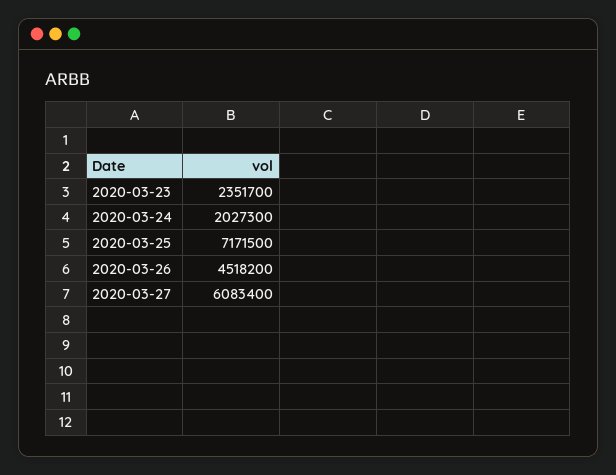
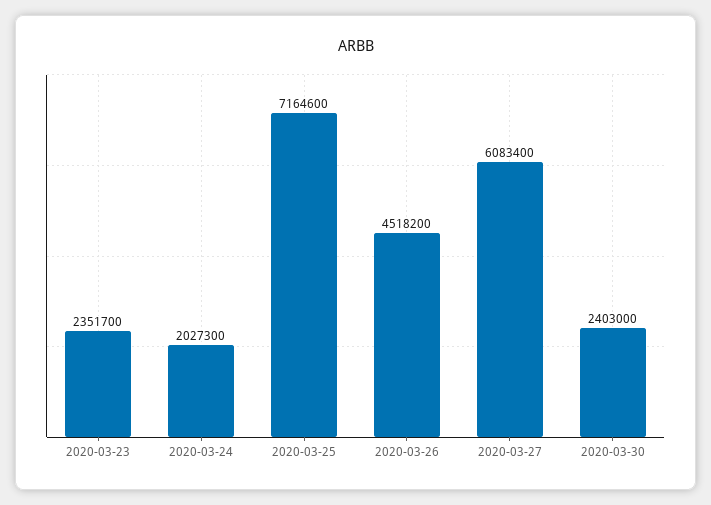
2020-03-25: 7171500 -> 7164600
2020-03-30: none -> 2403000

